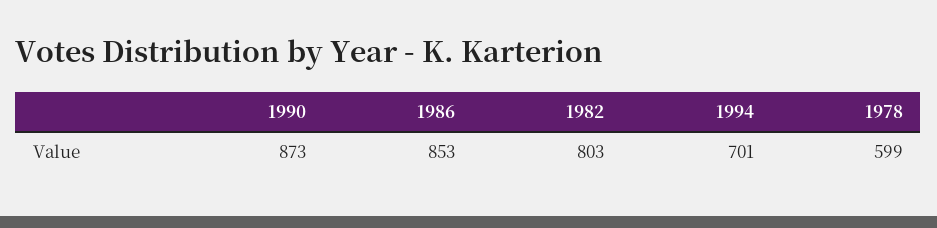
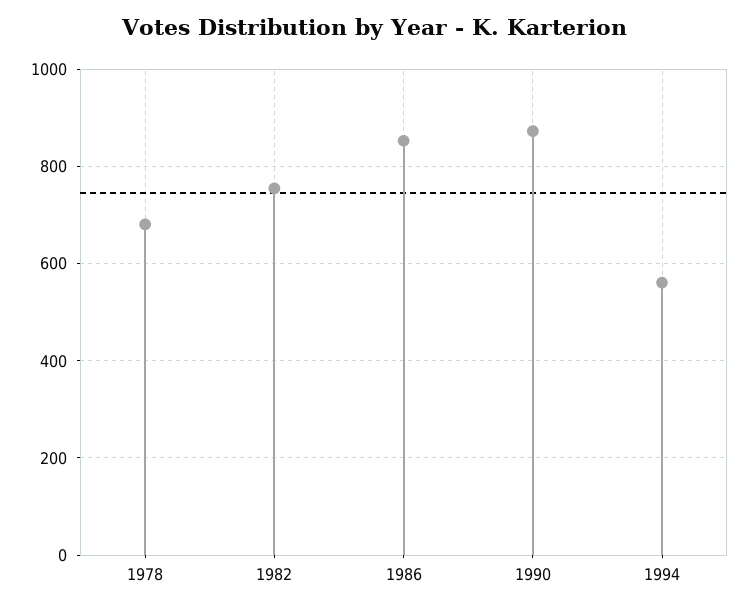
1982: 803 -> 760
1994: 701 -> 560
1978: 599 -> 680

